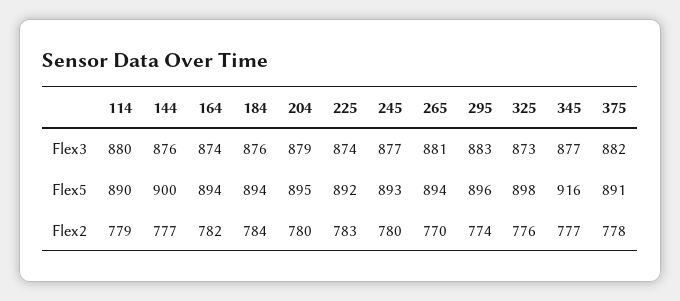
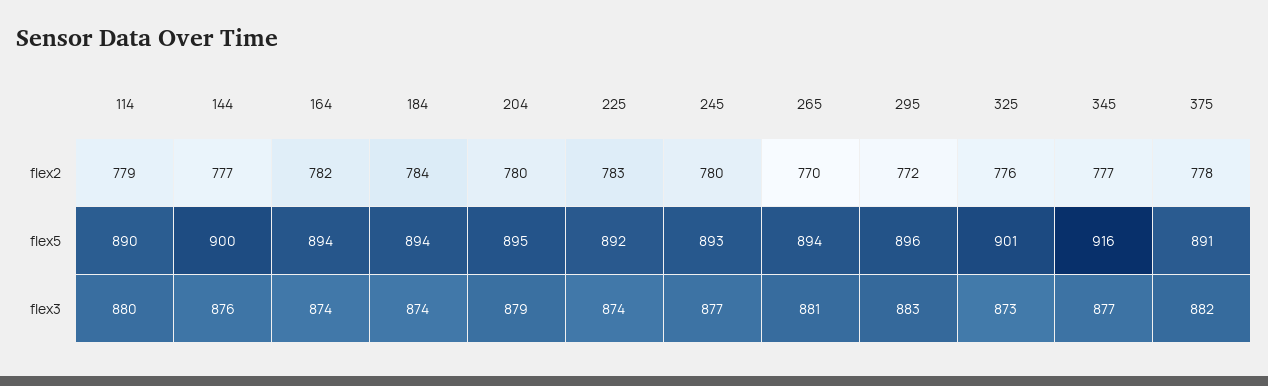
184, Flex3: 876 -> 874
325, Flex5: 898 -> 901
295, Flex2: 774 -> 772

